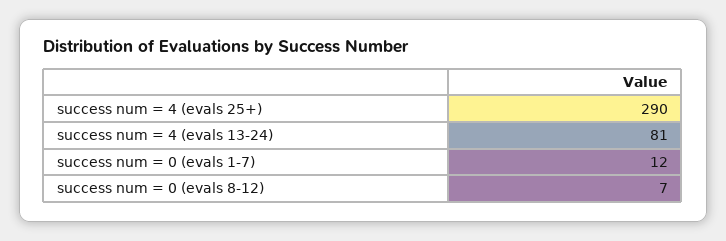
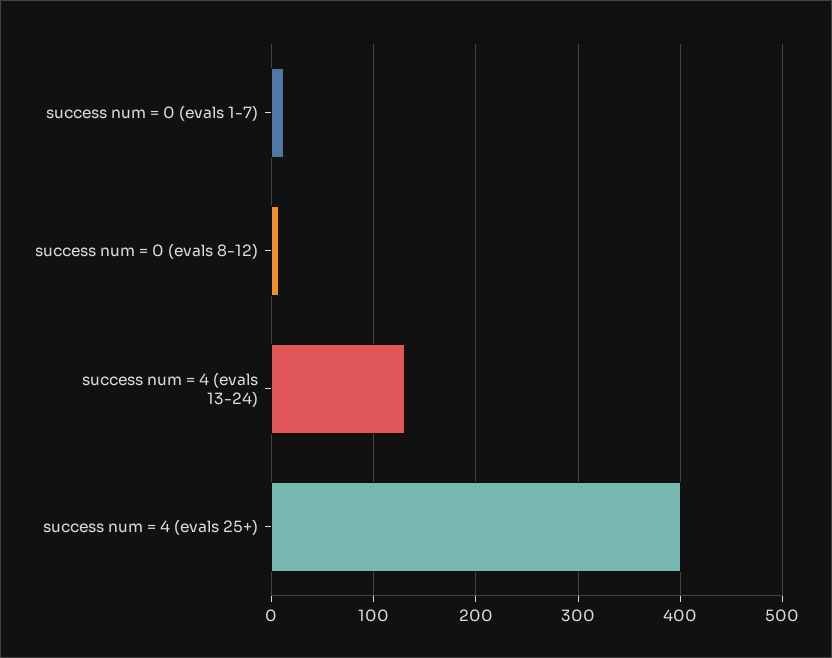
success num = 4 (evals 25+): 290 -> 400
success num = 4 (evals 13-24): 81 -> 130

